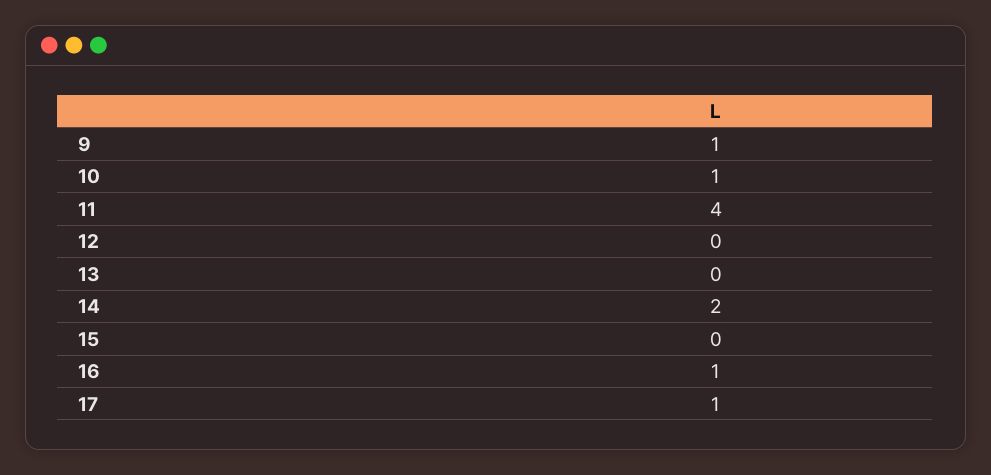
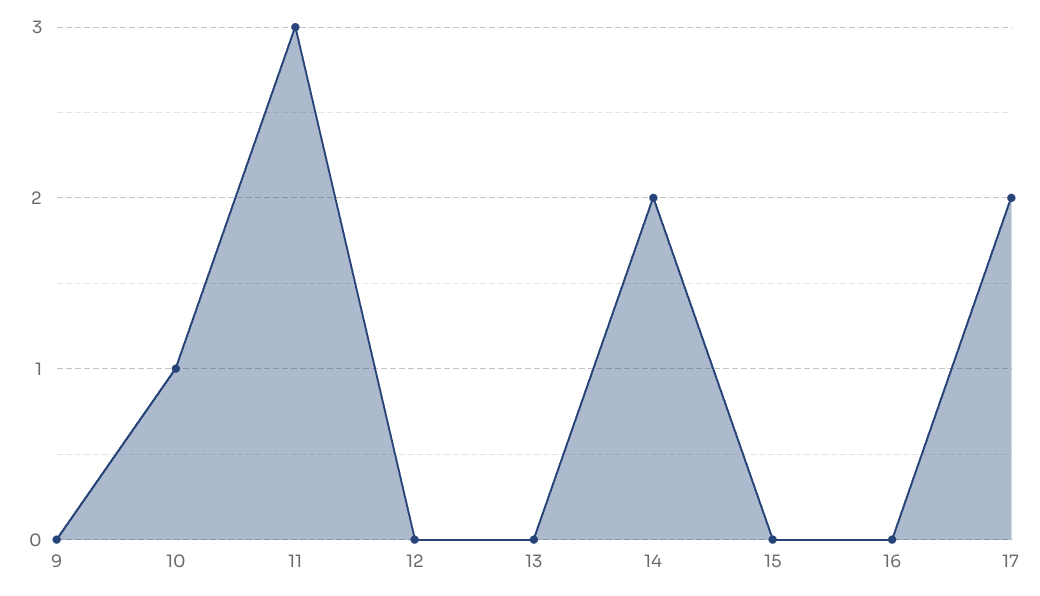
9: 1 -> 0
11: 4 -> 3
16: 1 -> 0
17: 1 -> 2

